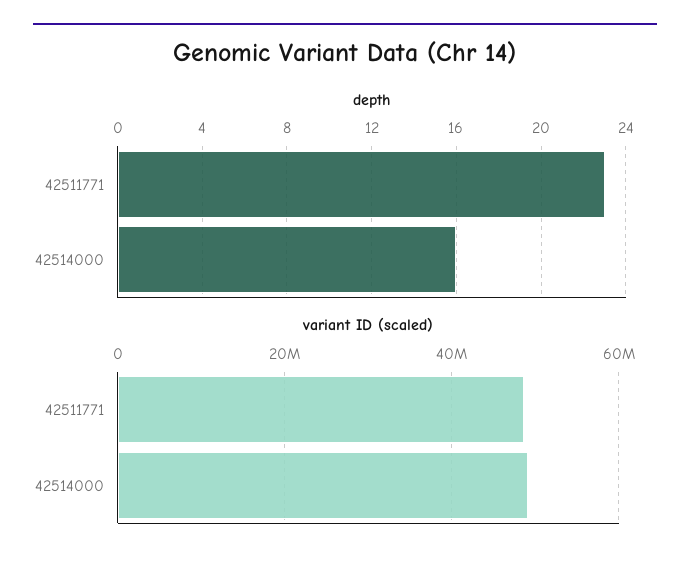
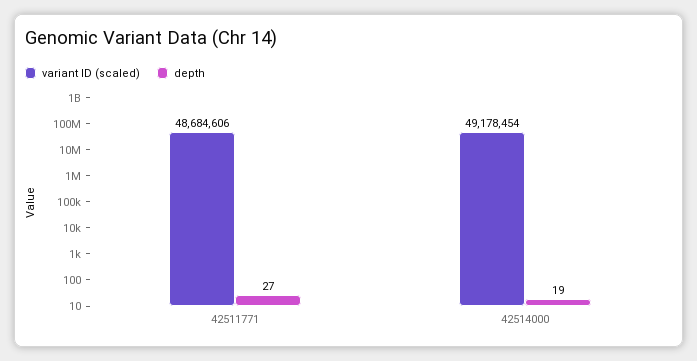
depth, 42511771: 23 -> 27
depth, 42514000: 16 -> 19

